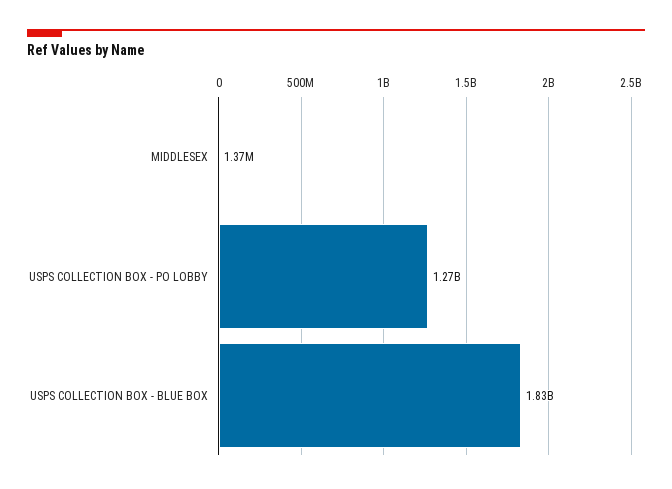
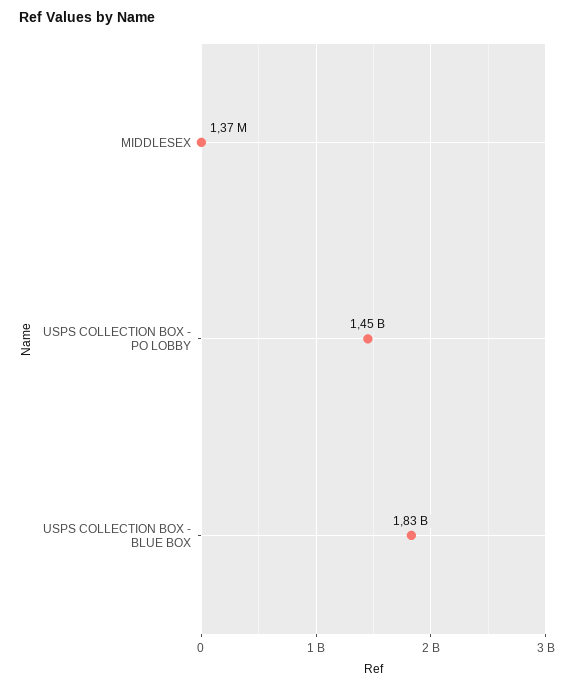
USPS COLLECTION BOX - PO LOBBY: 1270000000 -> 1450000000

